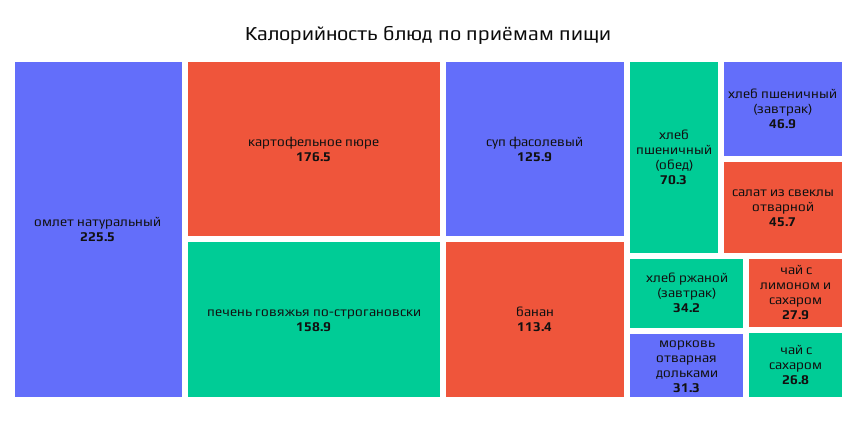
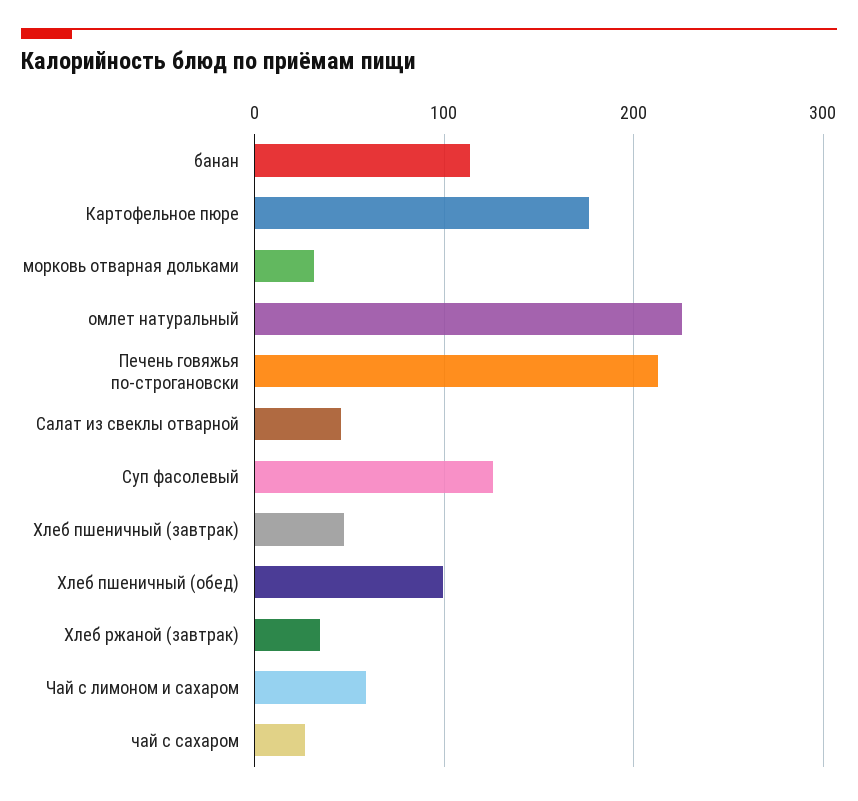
печень говяжья по-строгановски: 158.9 -> 210
хлеб пшеничный (обед): 70.3 -> 100
чай с лимоном и сахаром: 27.9 -> 60

